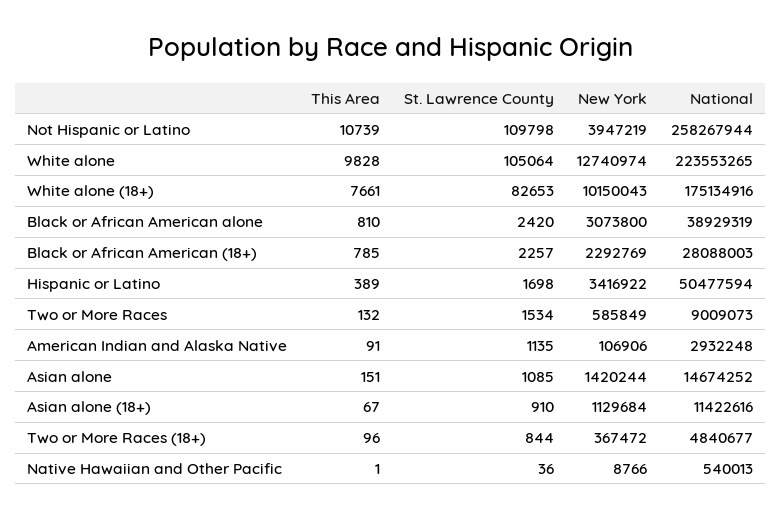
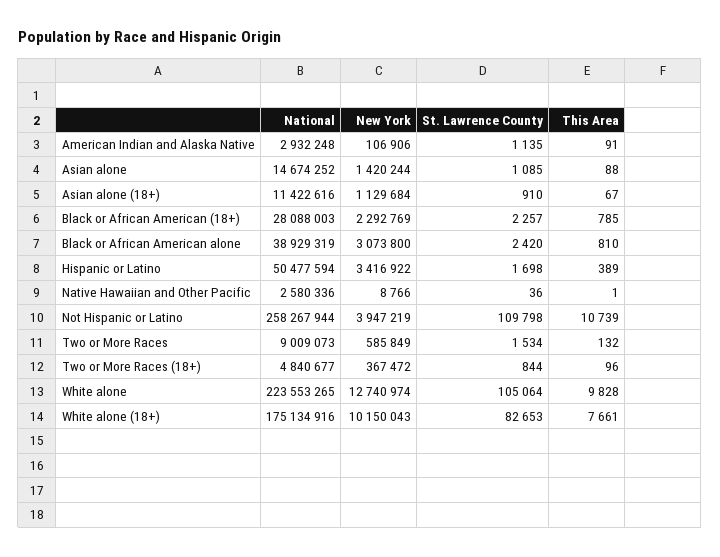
This Area, Asian alone: 151 -> 88
National, Native Hawaiian and Other Pacific: 540013 -> 2580336

